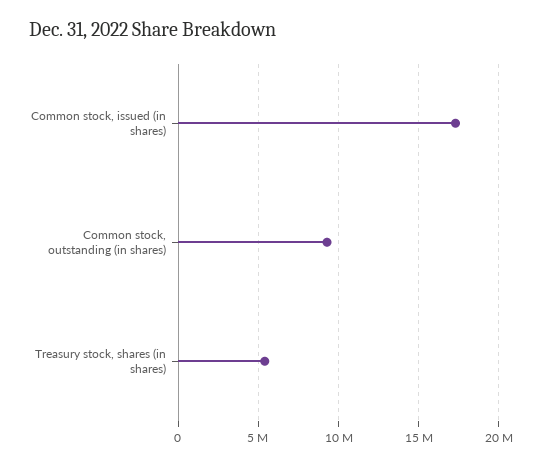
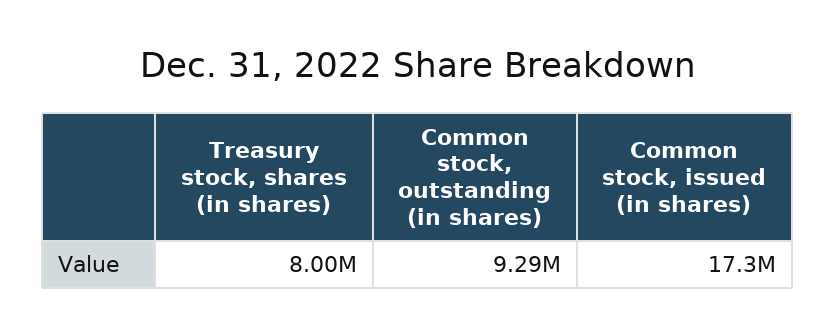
Treasury stock, shares (in shares): 5500000 -> 8000000

